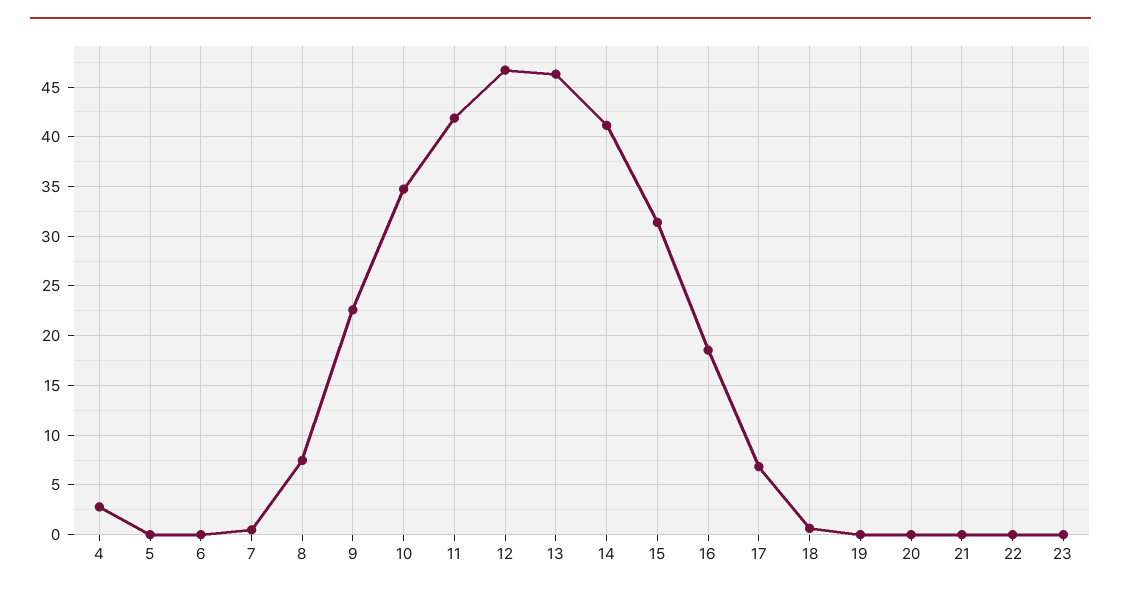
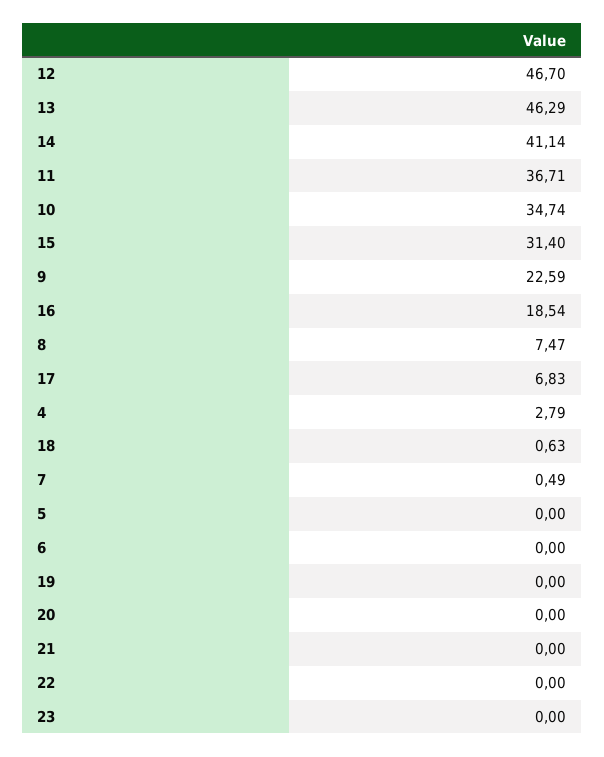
11: 42 -> 36.71

